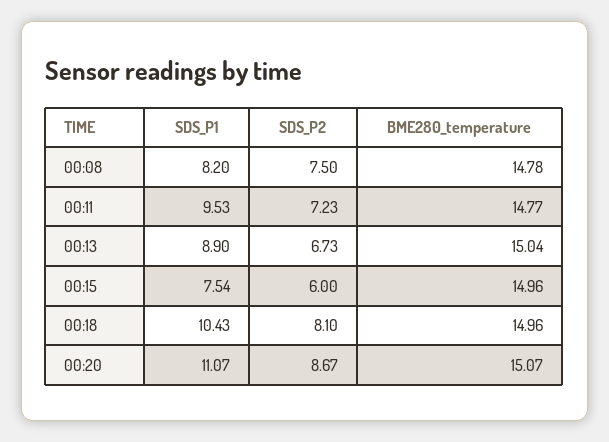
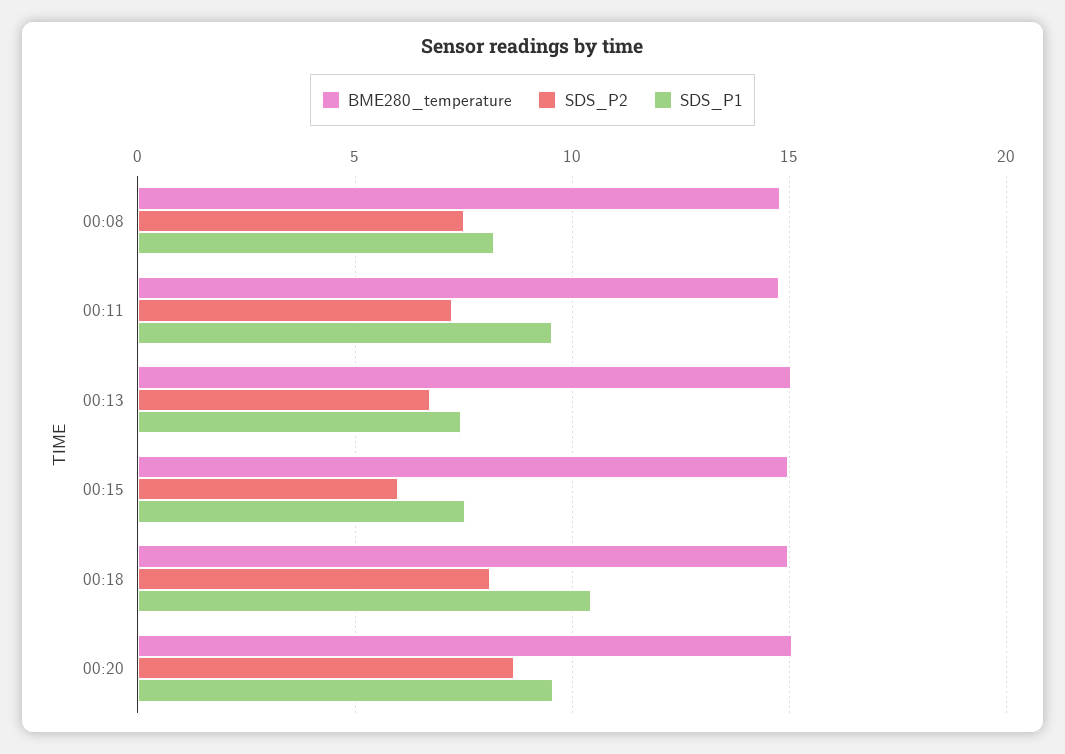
SDS_P1, 00:13: 8.9 -> 7.5
SDS_P1, 00:20: 11.07 -> 9.5

